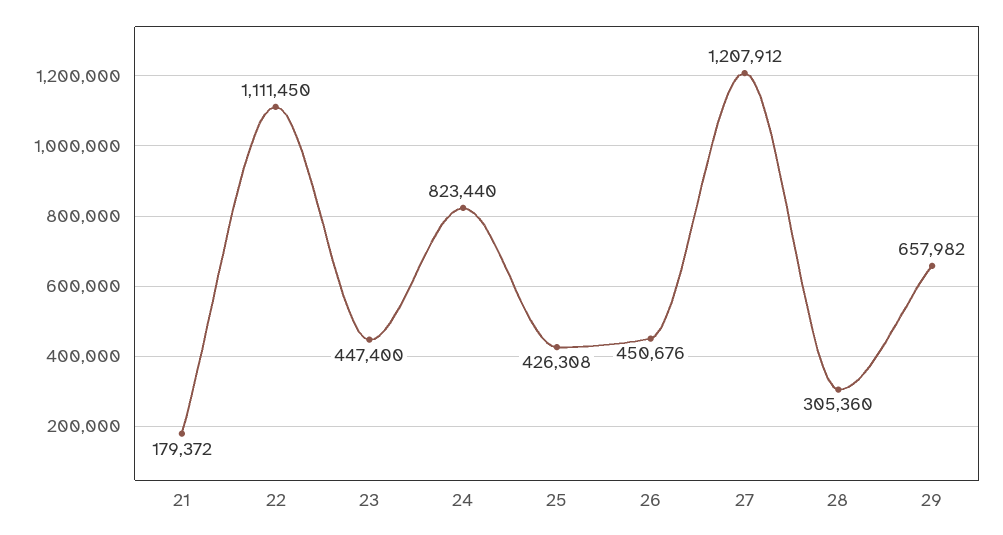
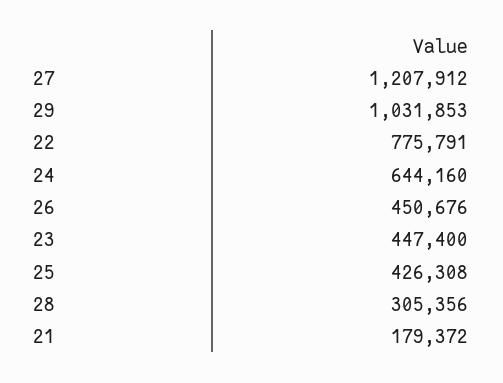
22: 1111450 -> 775791
24: 823440 -> 644160
28: 305360 -> 305356
29: 657982 -> 1031853

